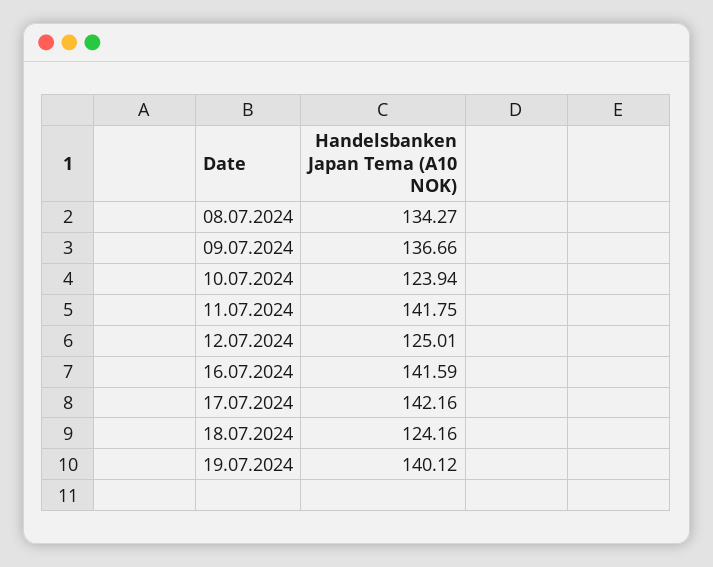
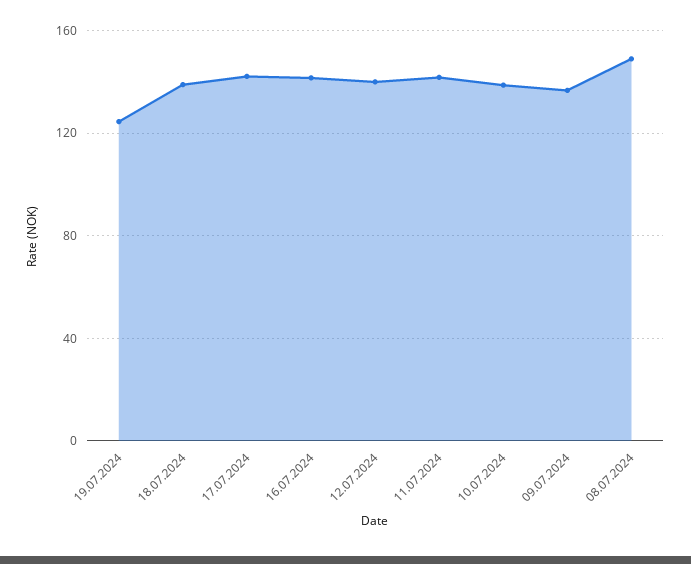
08.07.2024: 134.27 -> 150
10.07.2024: 123.94 -> 140
12.07.2024: 125.01 -> 140
18.07.2024: 124.16 -> 140
19.07.2024: 140.12 -> 125

